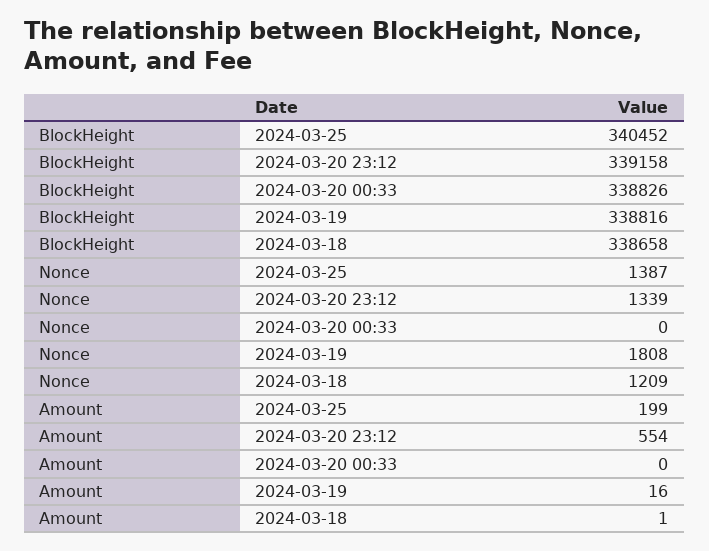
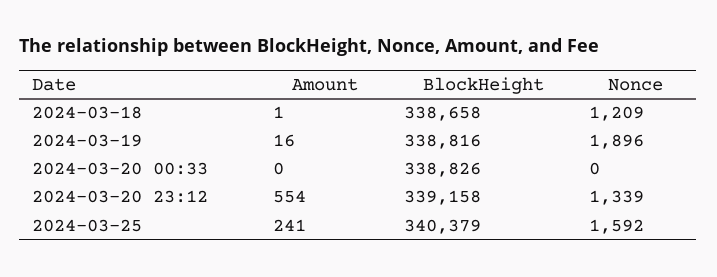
BlockHeight, 2024-03-25: 340452 -> 340379
Nonce, 2024-03-25: 1387 -> 1592
Nonce, 2024-03-19: 1808 -> 1896
Amount, 2024-03-25: 199 -> 241

